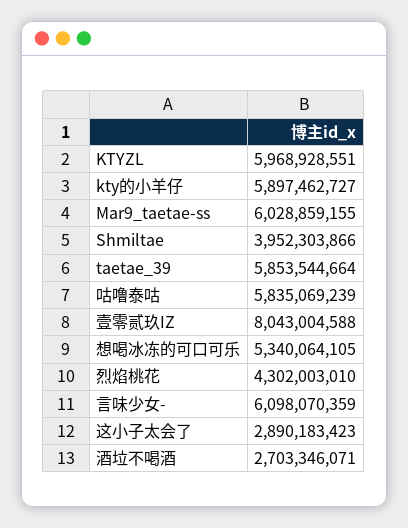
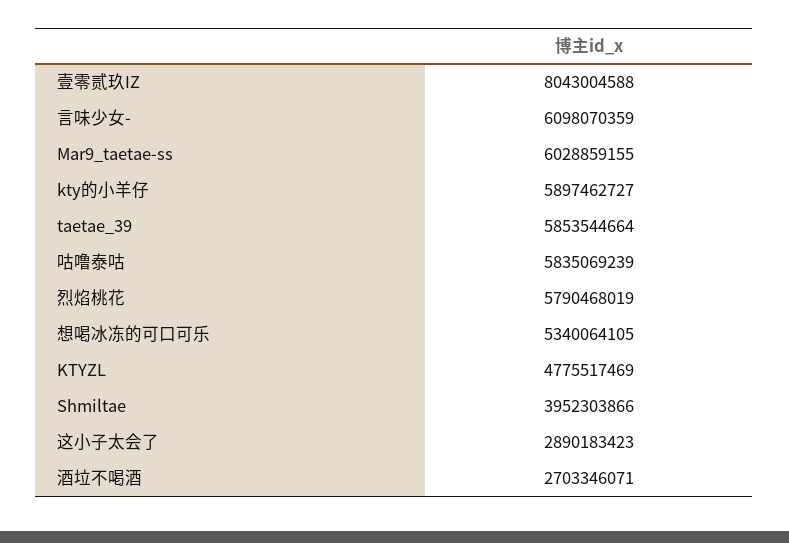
KTYZL: 5968928551 -> 4775517469
烈焰桃花: 4302003010 -> 5790468019

